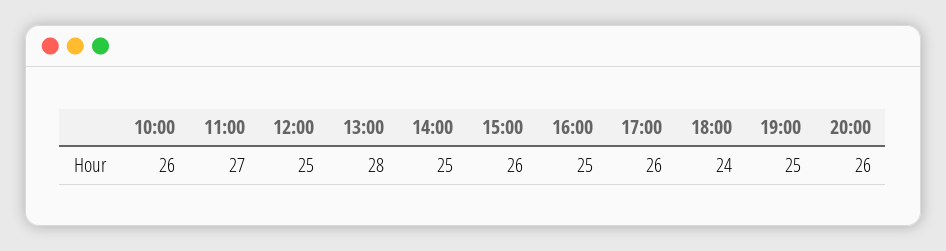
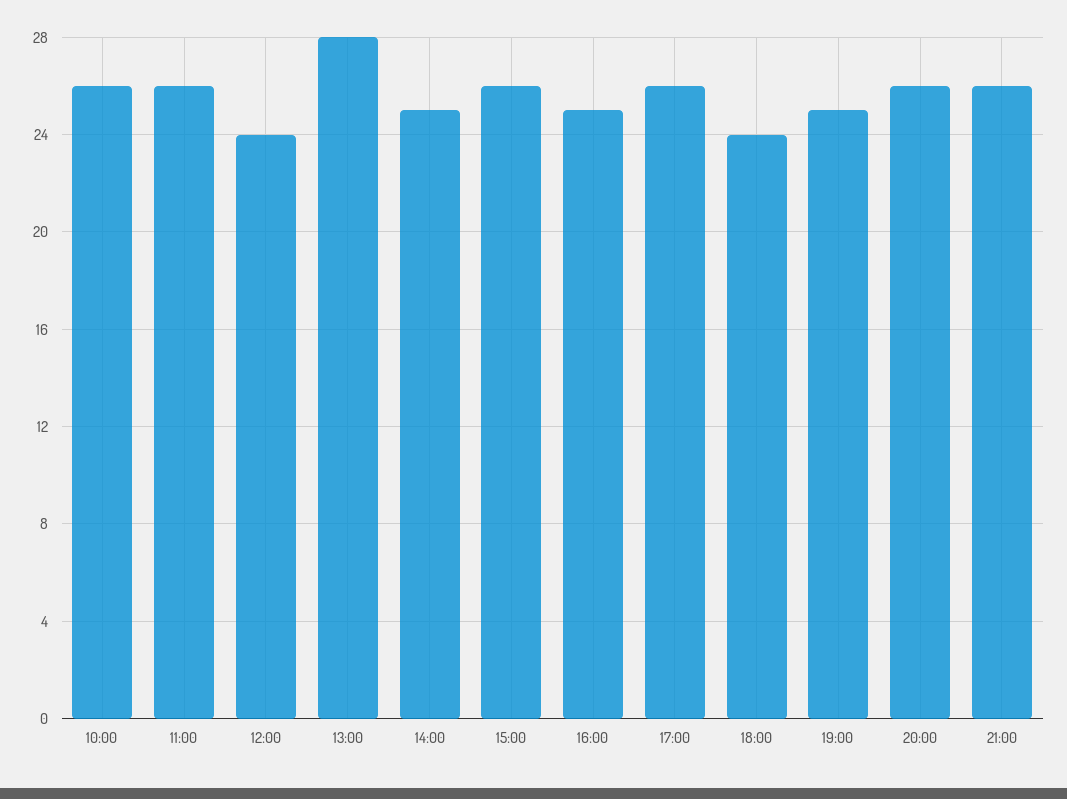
11:00: 27 -> 26
12:00: 25 -> 24
21:00: none -> 26

